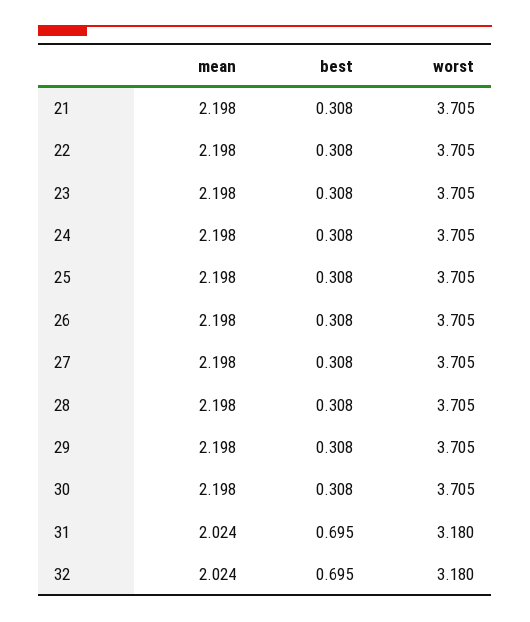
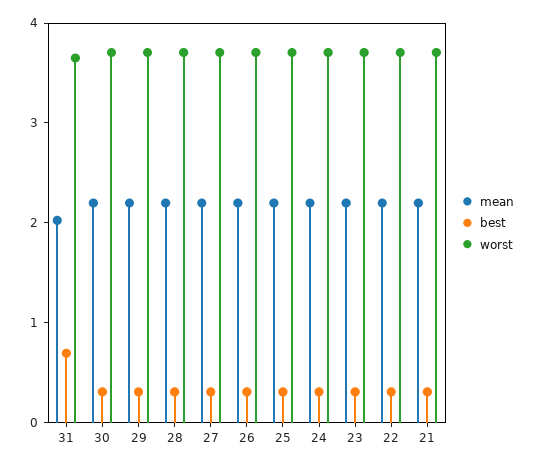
worst, 31: 3.18 -> 3.6
mean, 32: 2.024 -> none
best, 32: 0.695 -> none
worst, 32: 3.18 -> none

